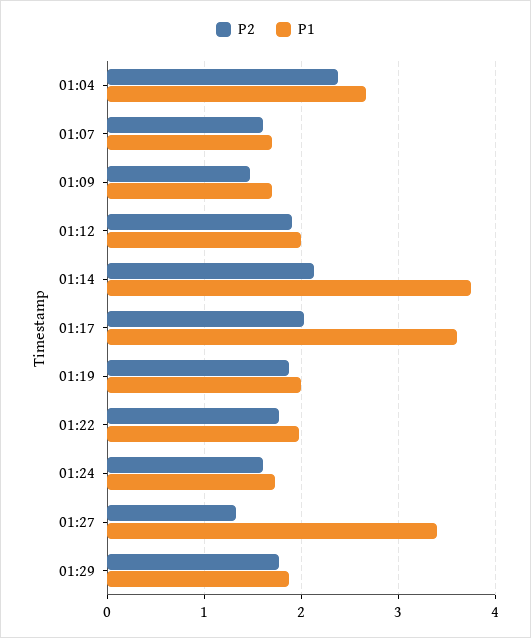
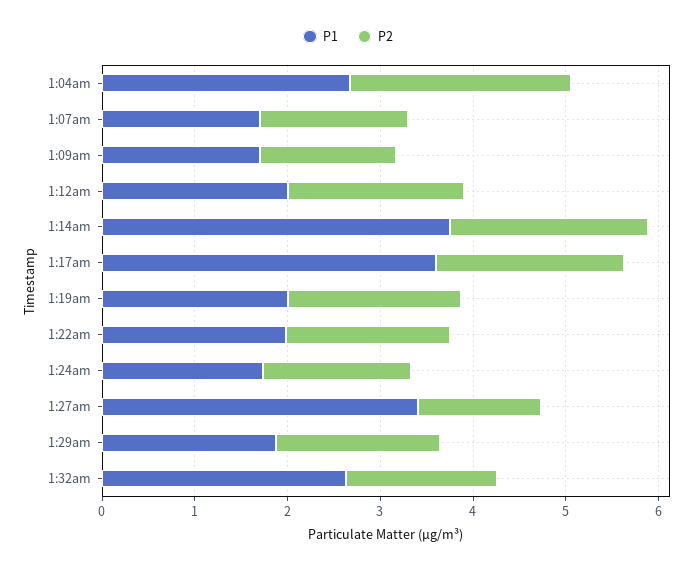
P1, 1:32am: none -> 2.6
P2, 1:32am: none -> 1.6

